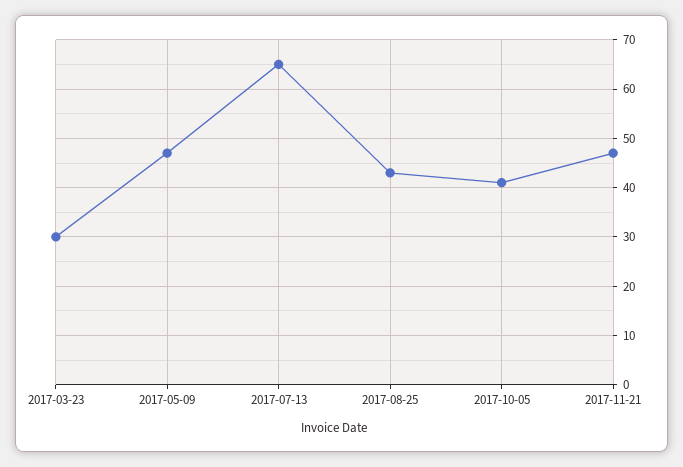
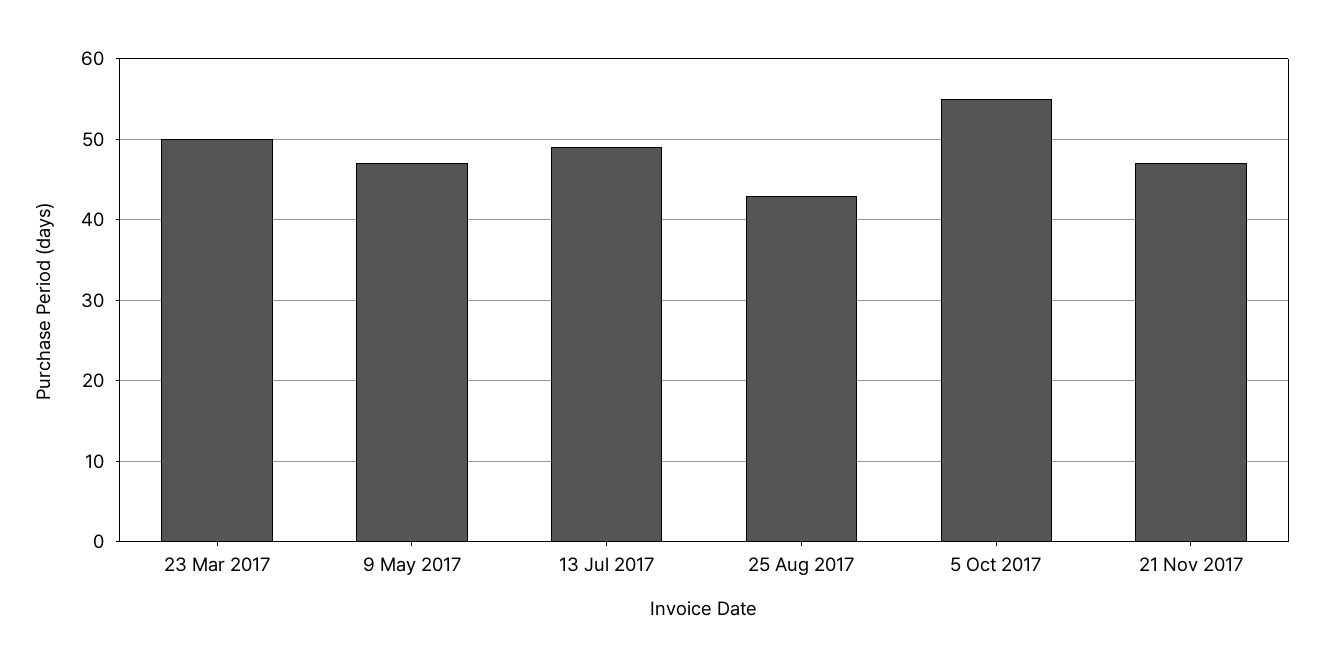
2017-03-23: 30 -> 50
2017-07-13: 65 -> 49
2017-10-05: 40 -> 55

